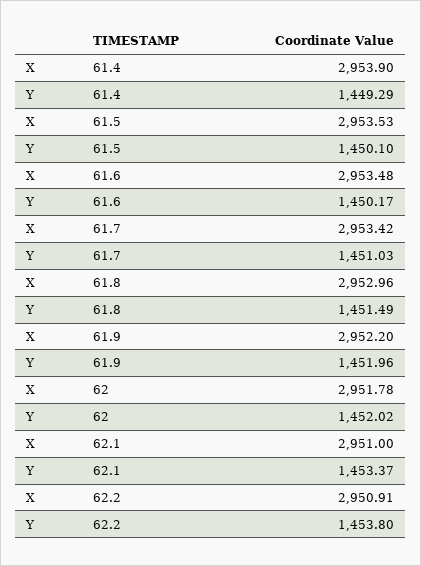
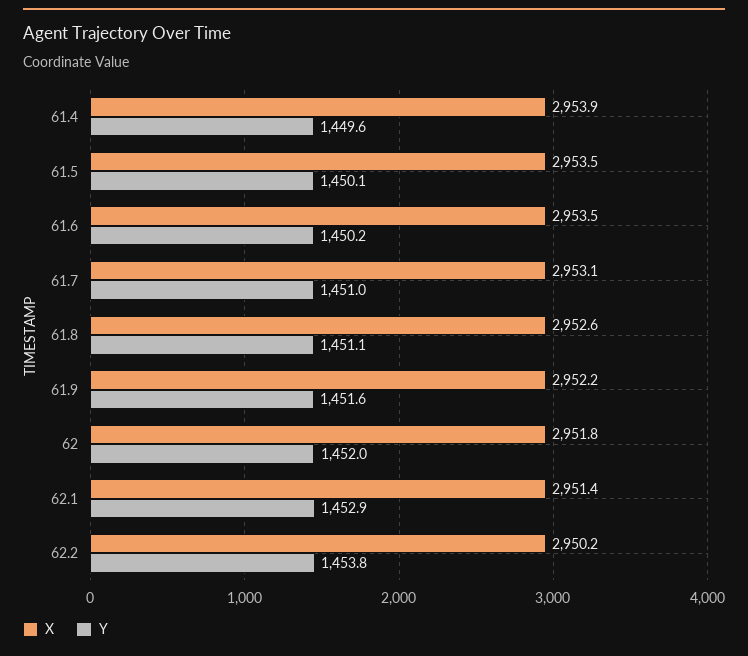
Y, 61.4: 1449.29 -> 1449.6
X, 61.7: 2953.42 -> 2953.1
X, 61.8: 2952.96 -> 2952.6
Y, 61.8: 1451.49 -> 1451.1
Y, 61.9: 1451.96 -> 1451.6
X, 62.1: 2951 -> 2951.4
Y, 62.1: 1453.37 -> 1452.9
X, 62.2: 2950.91 -> 2950.2

